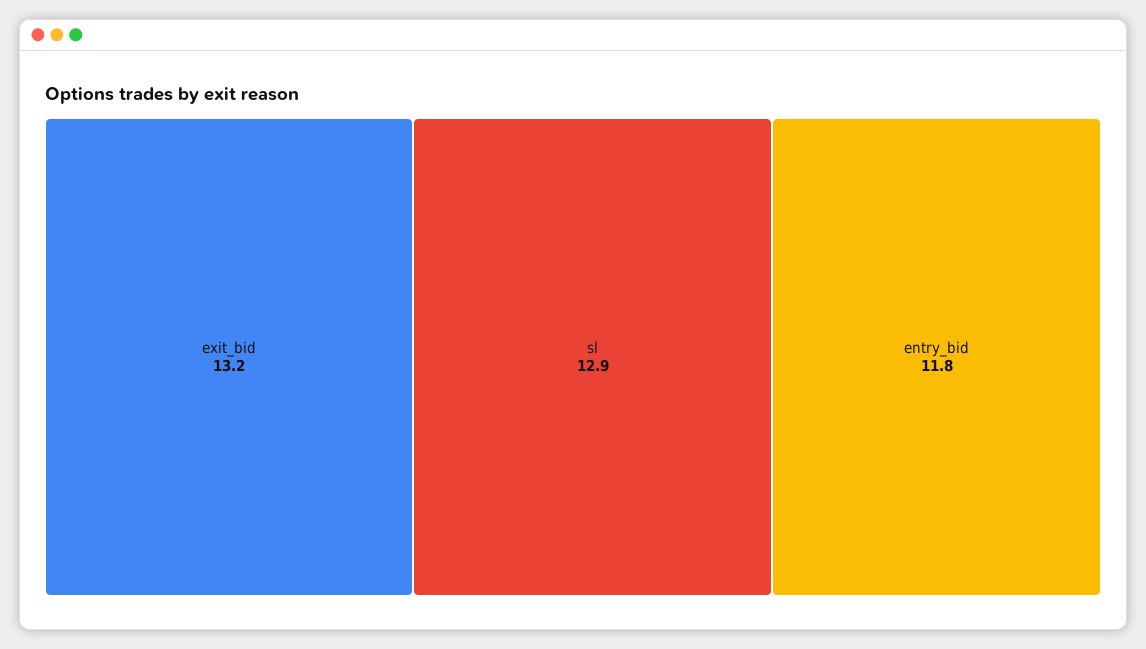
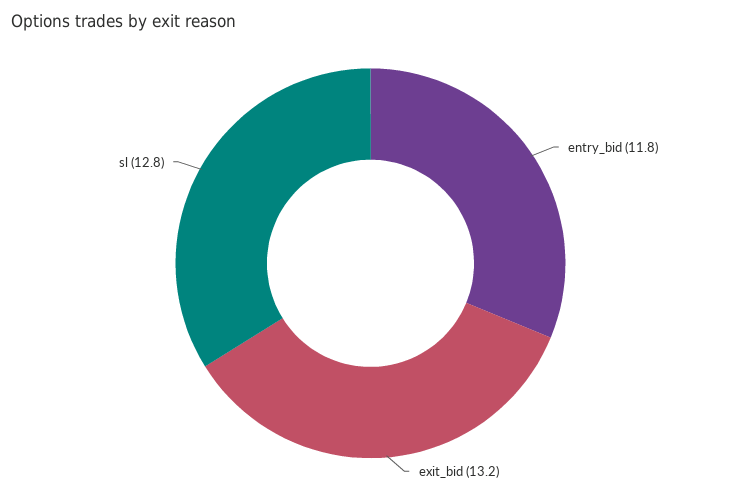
sl: 12.9 -> 12.8

